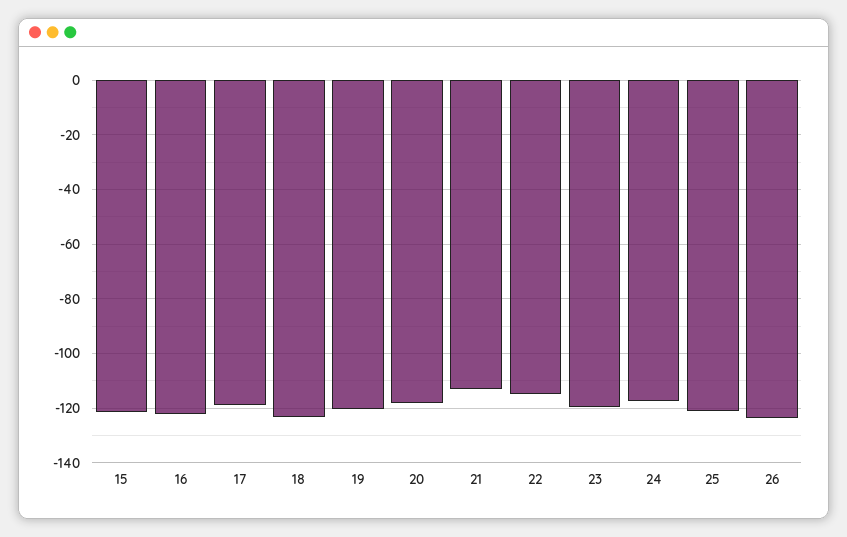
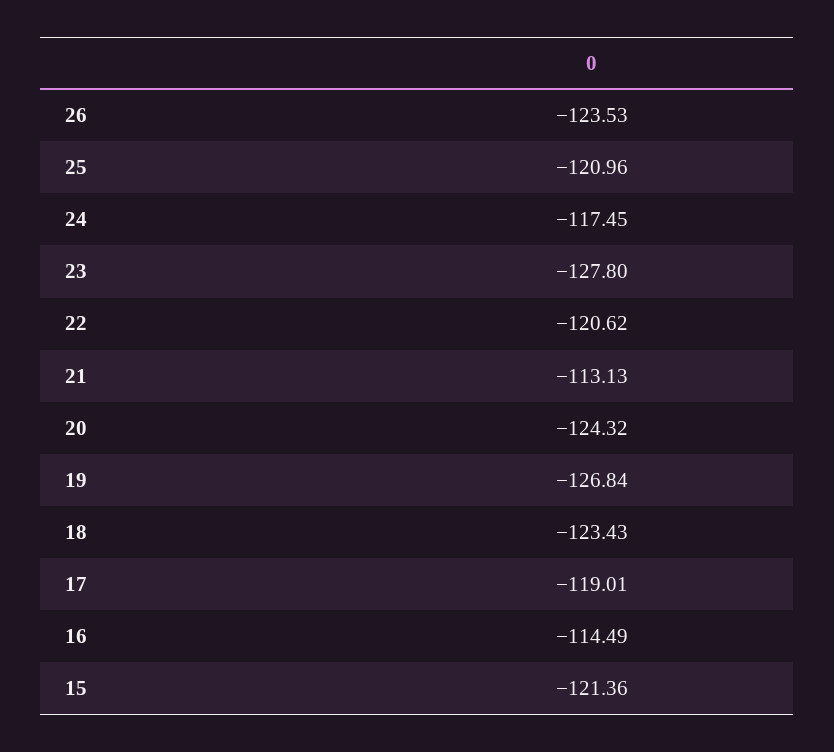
16: -122.5 -> -114.49
19: -120 -> -126.84
20: -117.5 -> -124.32
22: -115 -> -120.62
23: -120 -> -127.8

